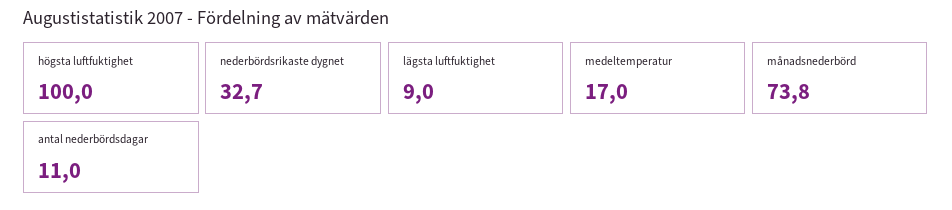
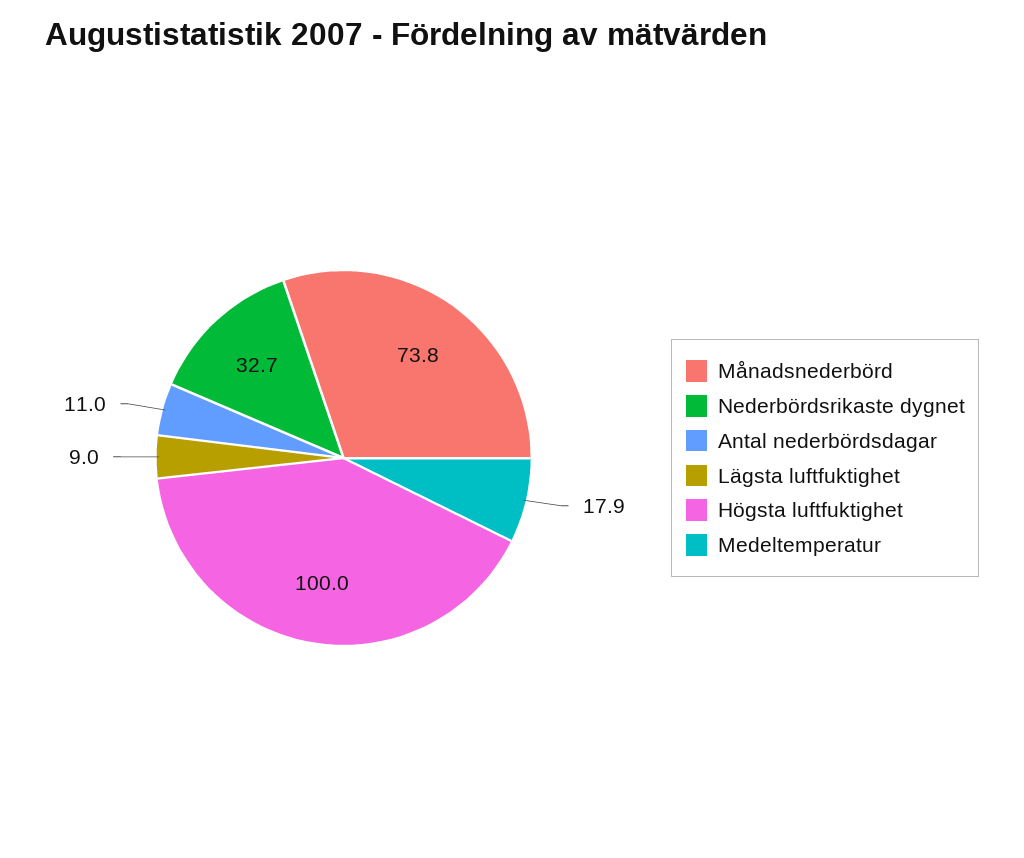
medeltemperatur: 17 -> 17.9

